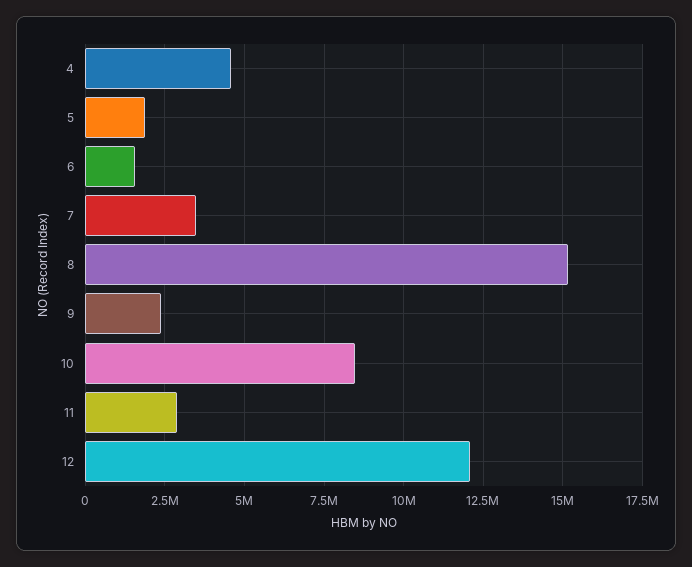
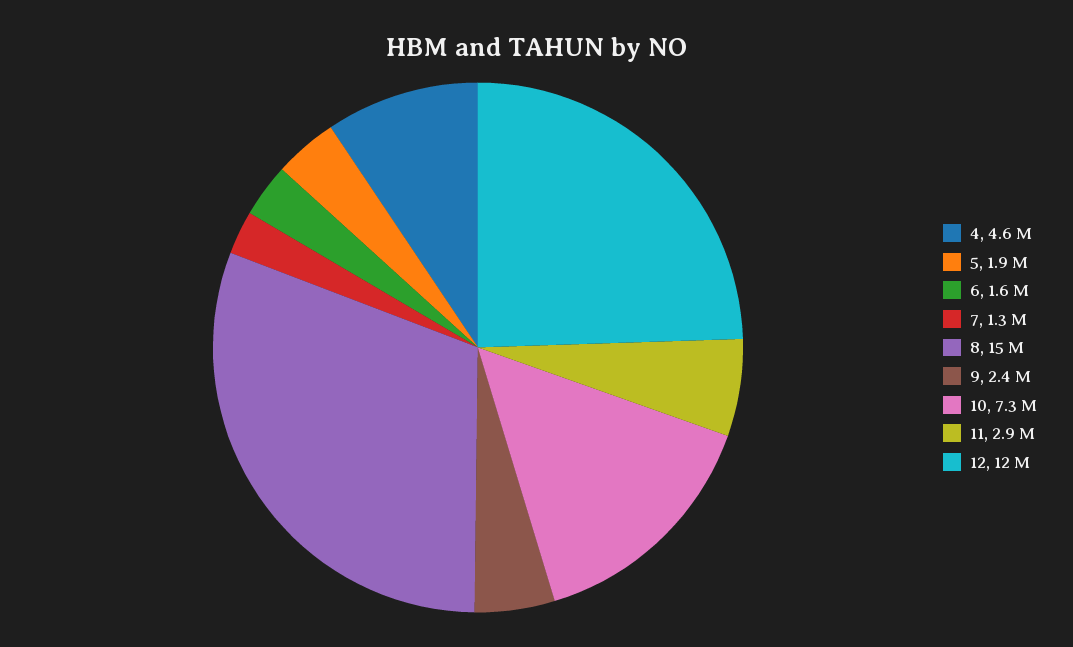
7: 3500000 -> 1300000
10: 8500000 -> 7300000

